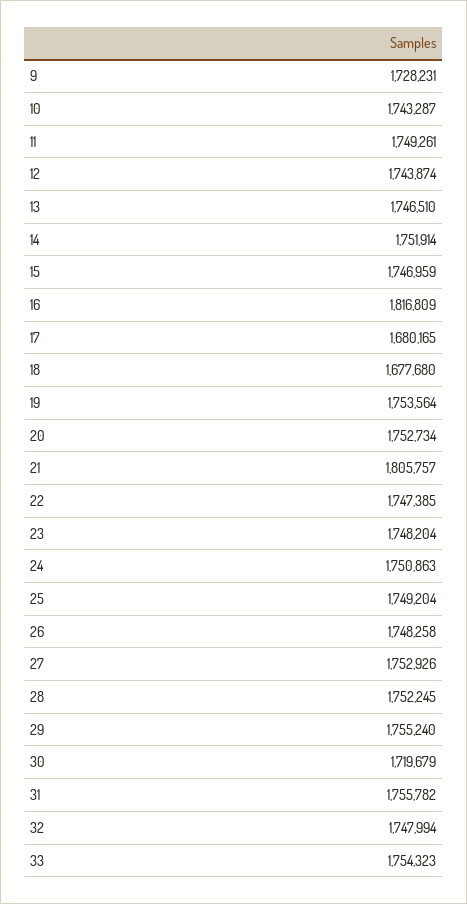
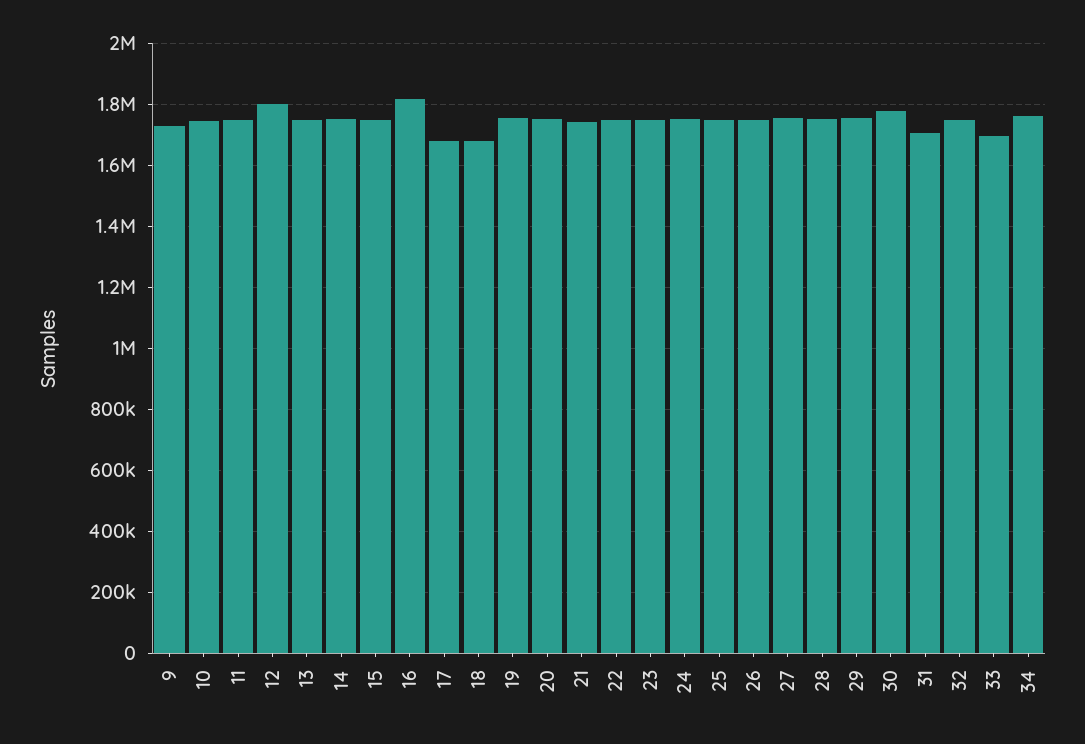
12: 1743874 -> 1800000
21: 1805757 -> 1740000
30: 1719679 -> 1780000
31: 1755782 -> 1700000
33: 1754323 -> 1700000
34: none -> 1760000

